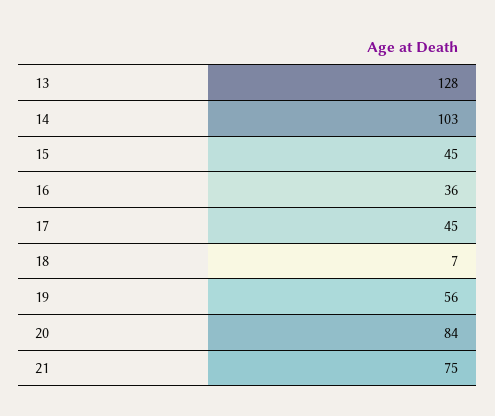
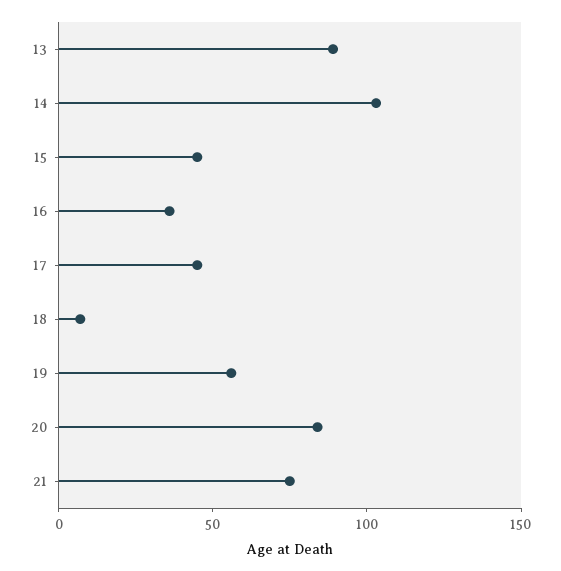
13: 128 -> 90

